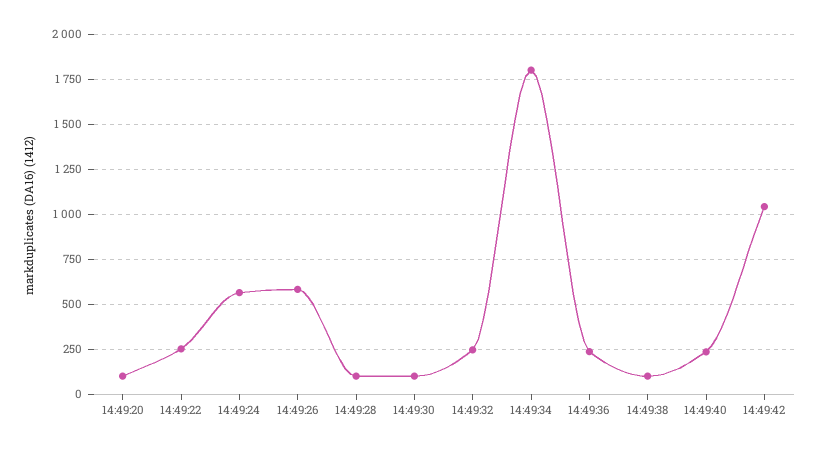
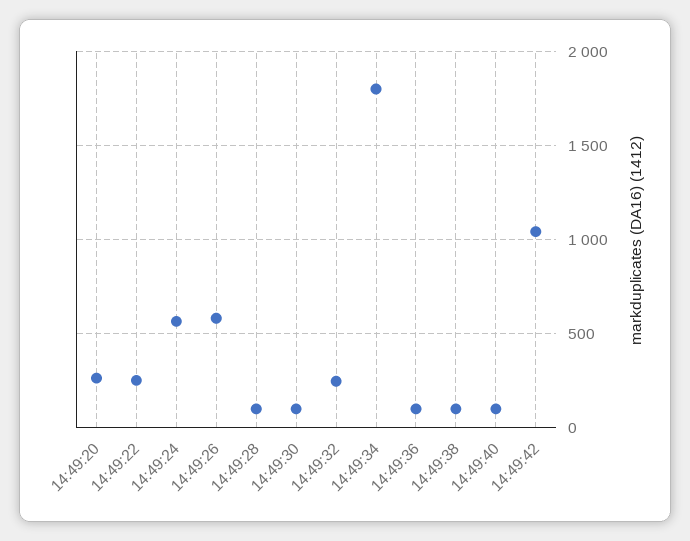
14:49:20: 100 -> 250
14:49:36: 250 -> 100
14:49:40: 250 -> 100

